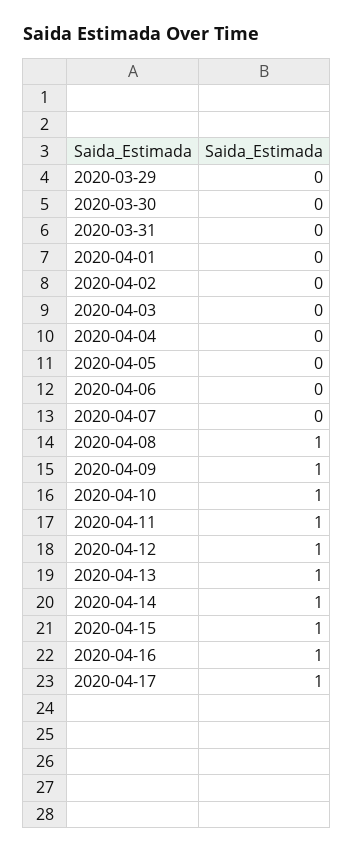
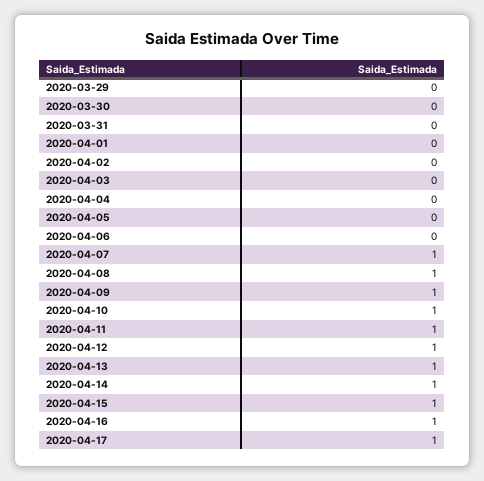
2020-04-07: 0 -> 1

